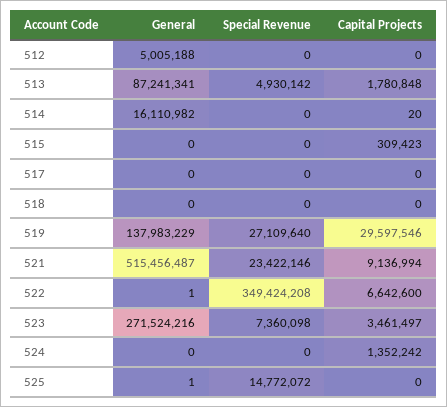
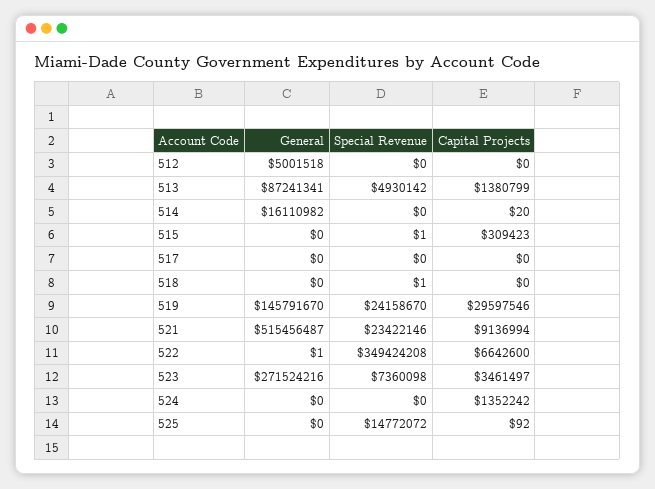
General, 512: 5005188 -> 5001518
Capital Projects, 513: 1780848 -> 1380799
Special Revenue, 515: 0 -> 1
Special Revenue, 518: 0 -> 1
General, 519: 137983229 -> 145791670
Special Revenue, 519: 27109640 -> 24158670
General, 525: 1 -> 0
Capital Projects, 525: 0 -> 92

